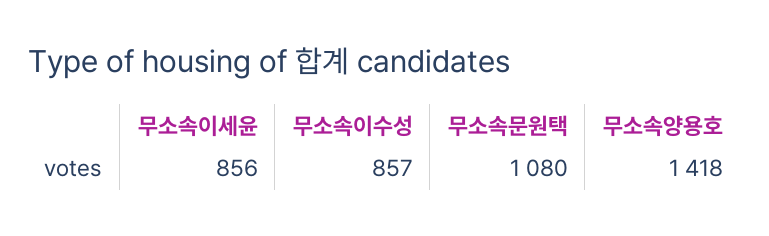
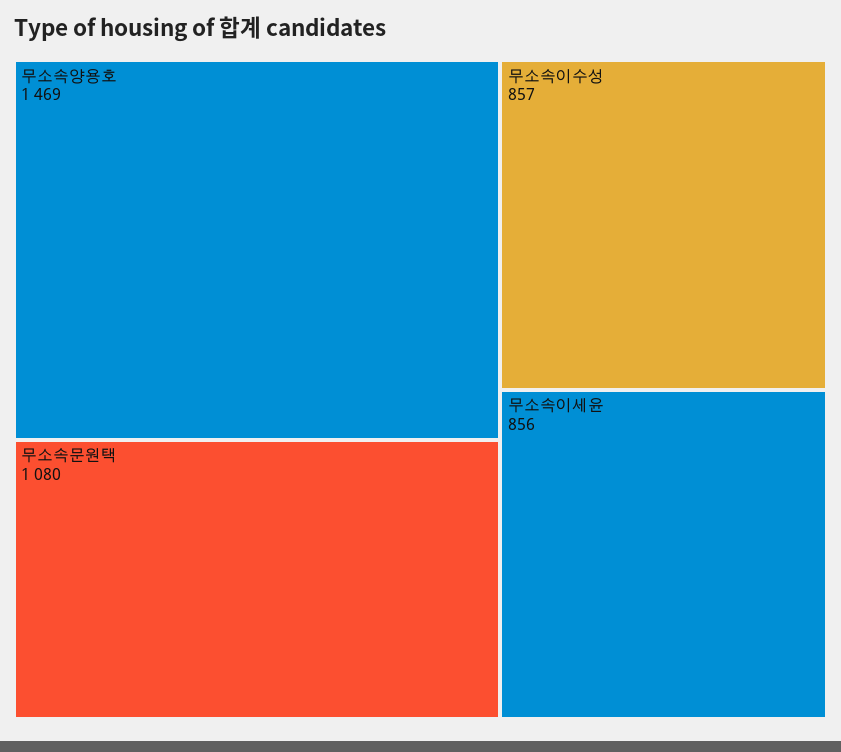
무소속양용호: 1418 -> 1469

